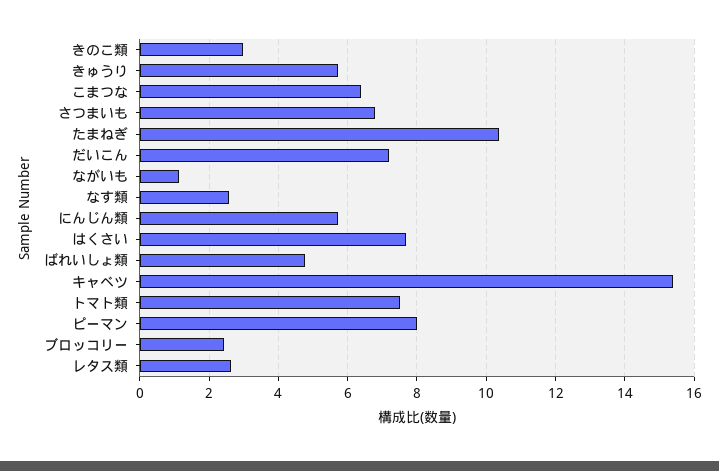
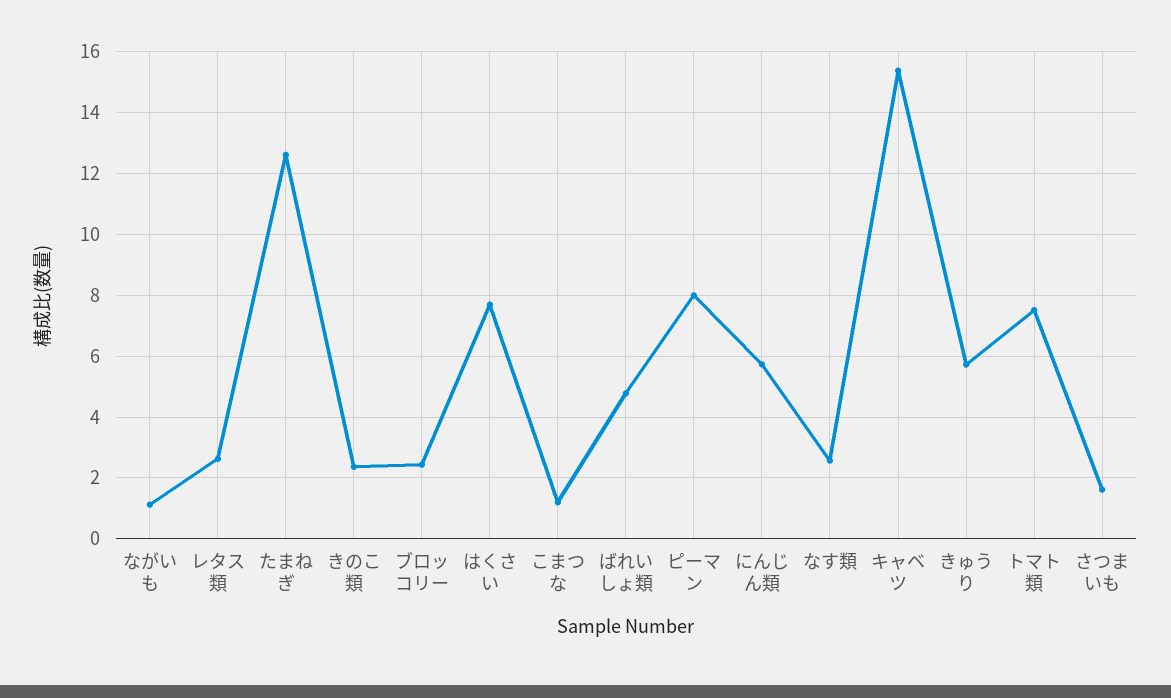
きのこ類: 3 -> 2.4
こまつな: 6.4 -> 1.2
さつまいも: 6.8 -> 1.6
たまねぎ: 10.4 -> 12.6
だいこん: 7.2 -> none

